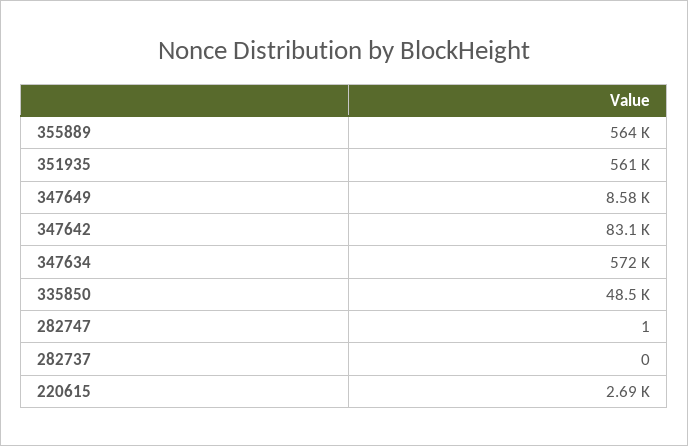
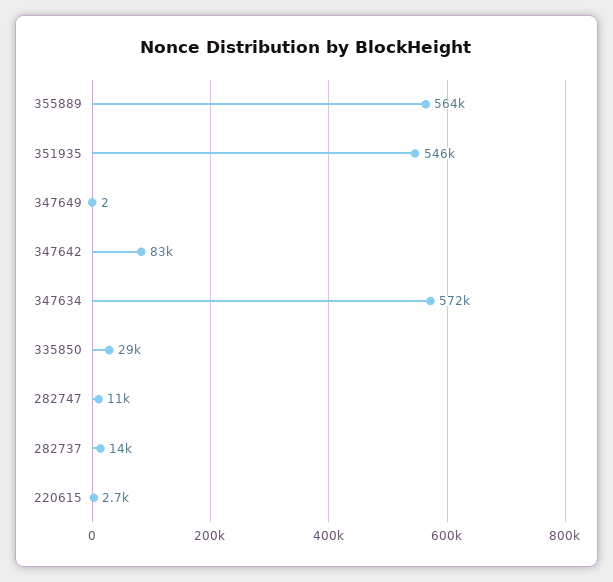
351935: 561000 -> 546000
347649: 8580 -> 2
335850: 48500 -> 29000
282747: 1 -> 11000
282737: 0 -> 14000

